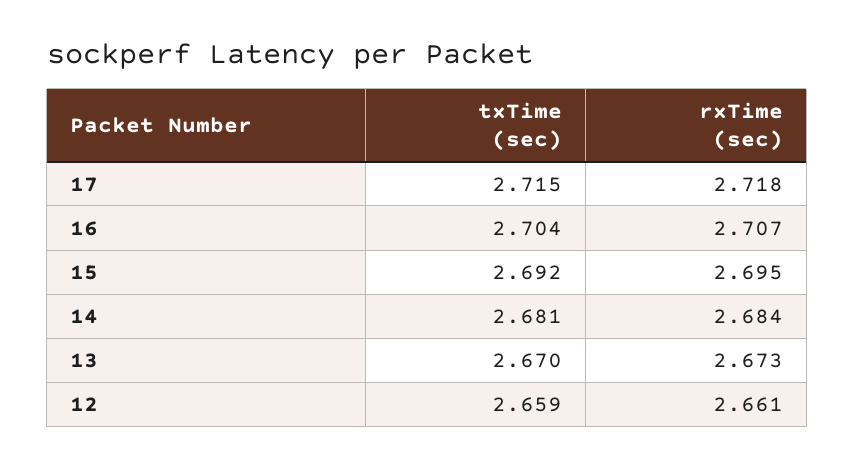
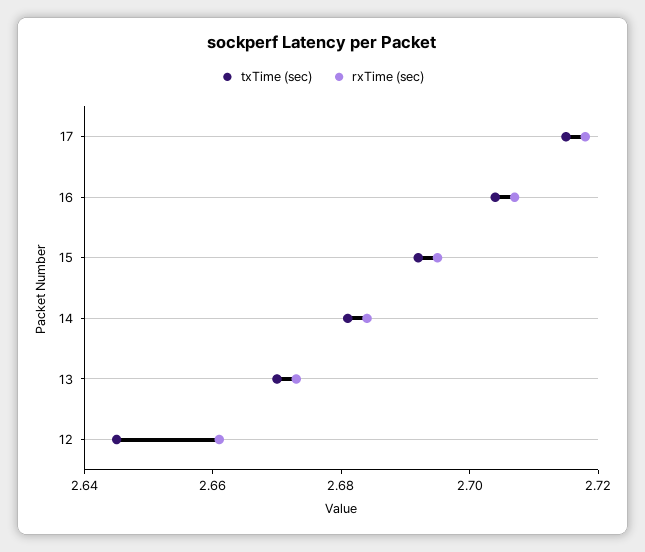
txTime (sec), 12: 2.659 -> 2.645

